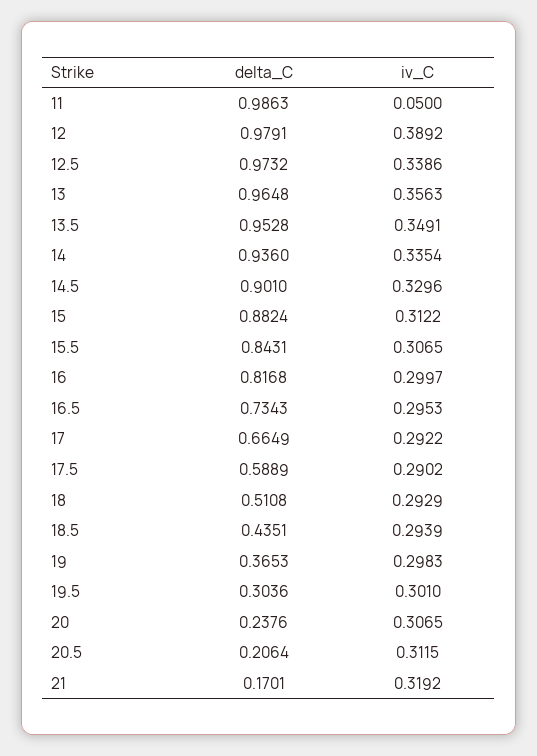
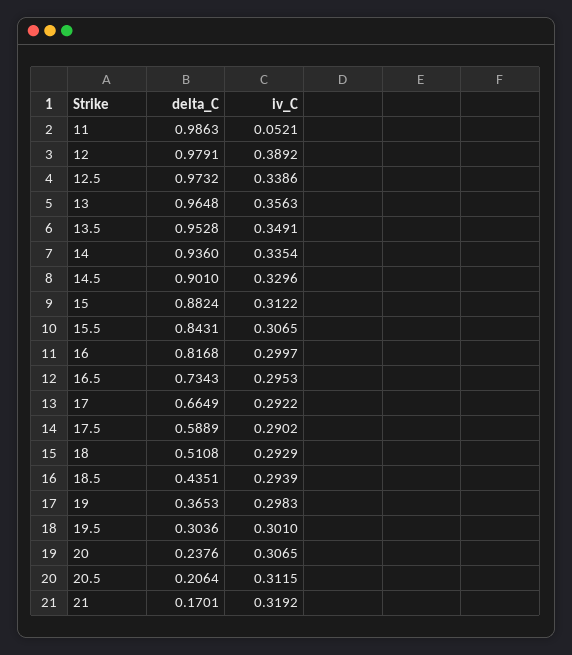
iv_C, 11: 0.05 -> 0.0521

